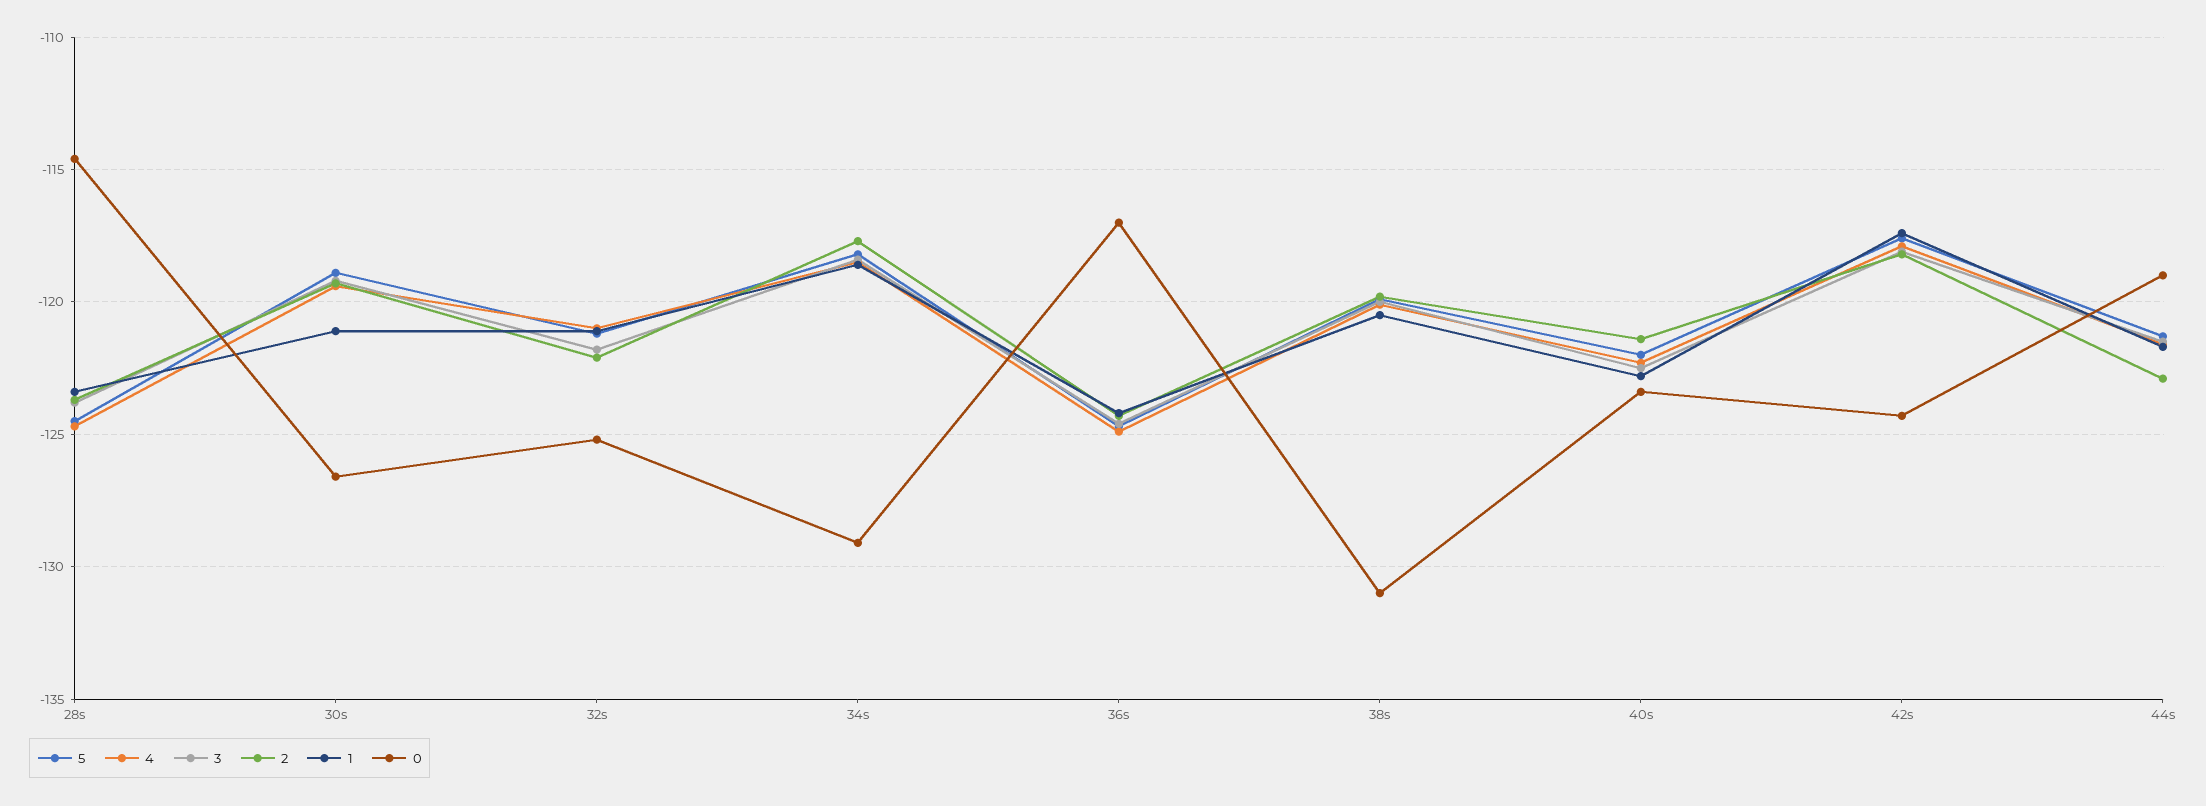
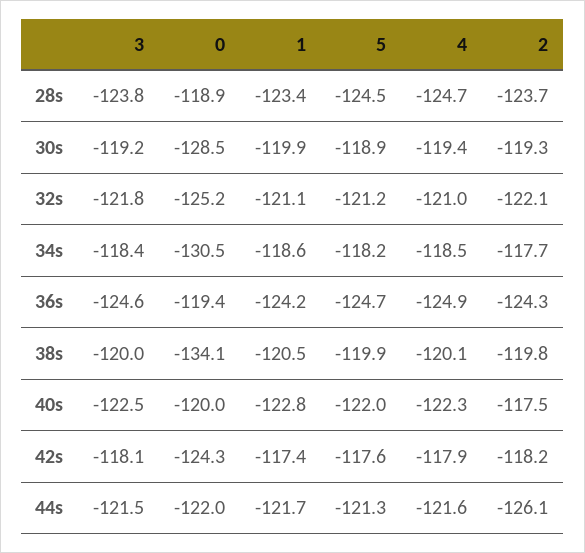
0, 28s: -114.5 -> -118.9
1, 30s: -121 -> -119.9
0, 30s: -126.5 -> -128.5
0, 34s: -129 -> -130.5
0, 36s: -117 -> -119.4
0, 38s: -131 -> -134.1
2, 40s: -121.5 -> -117.5
0, 40s: -123.5 -> -120
2, 44s: -123 -> -126.1
0, 44s: -119 -> -122

